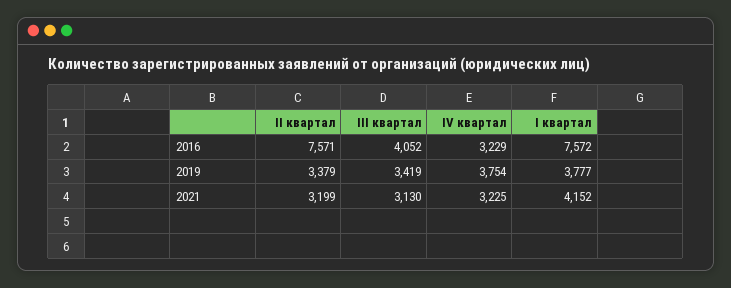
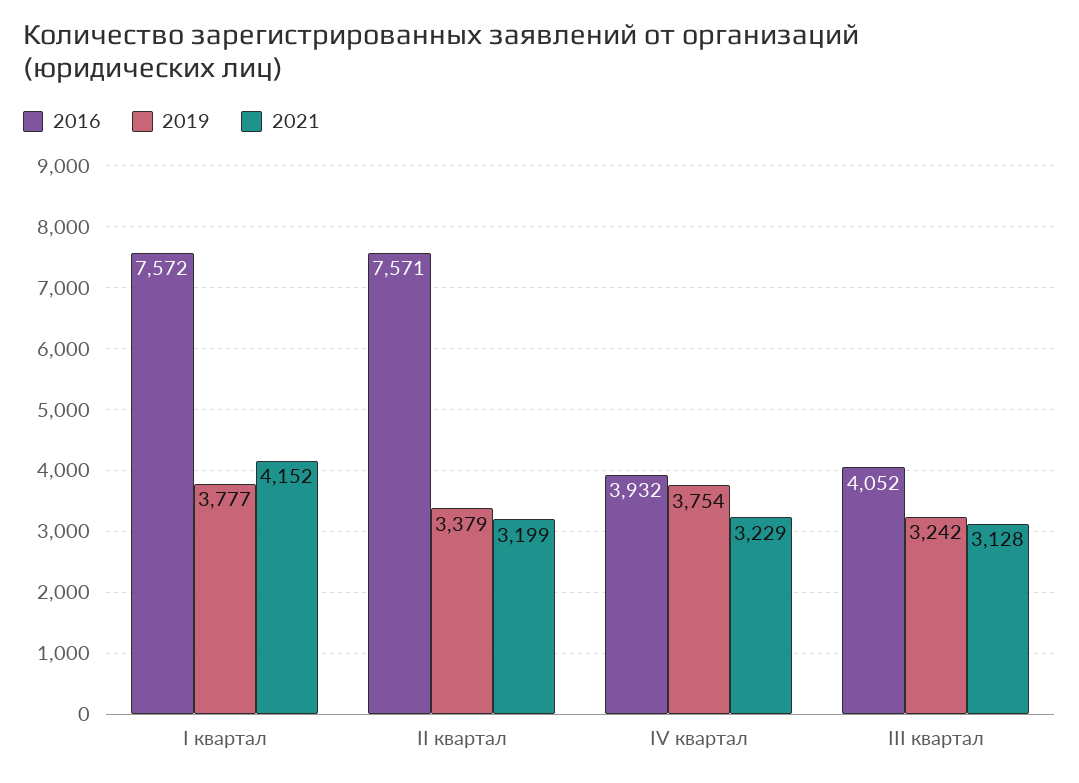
2016, IV квартал: 3229 -> 3932
2019, III квартал: 3419 -> 3242
2021, III квартал: 3130 -> 3128
2021, IV квартал: 3225 -> 3229

